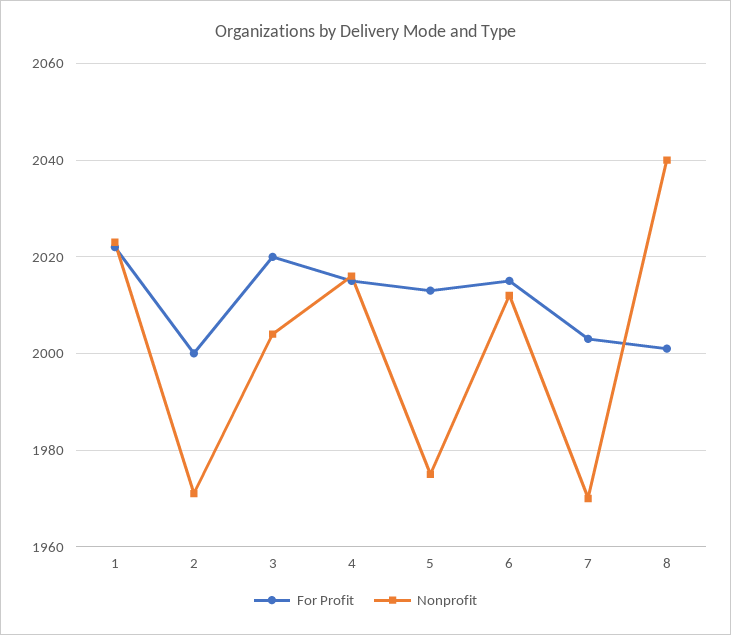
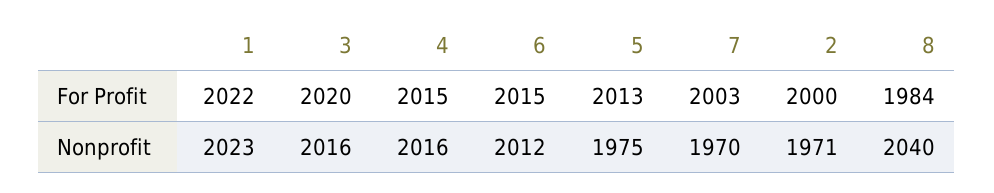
Nonprofit, 3: 2005 -> 2016
For Profit, 8: 2000 -> 1984

